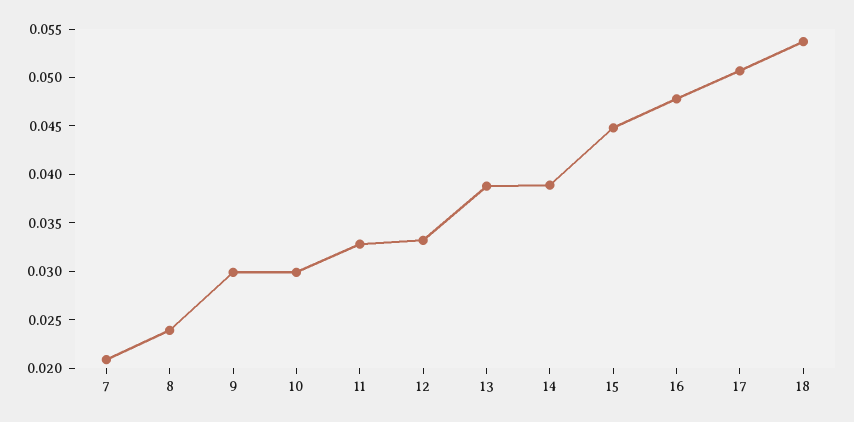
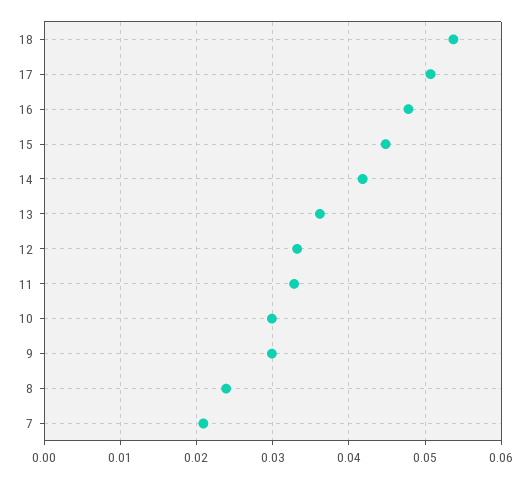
13: 0.039 -> 0.036
14: 0.039 -> 0.042

